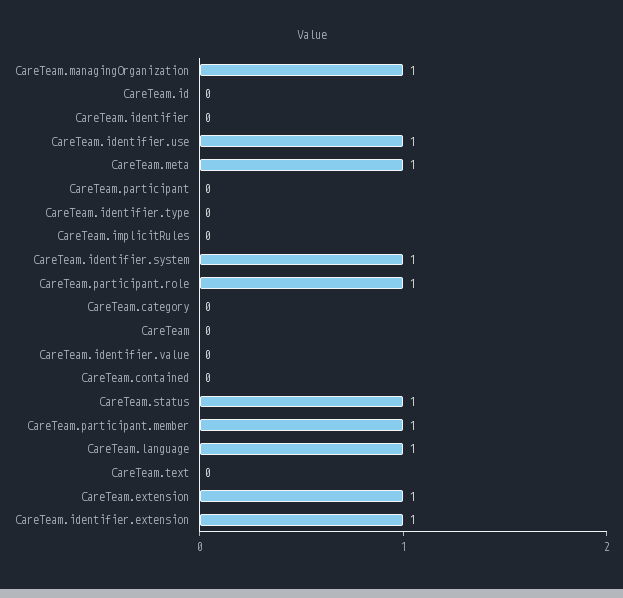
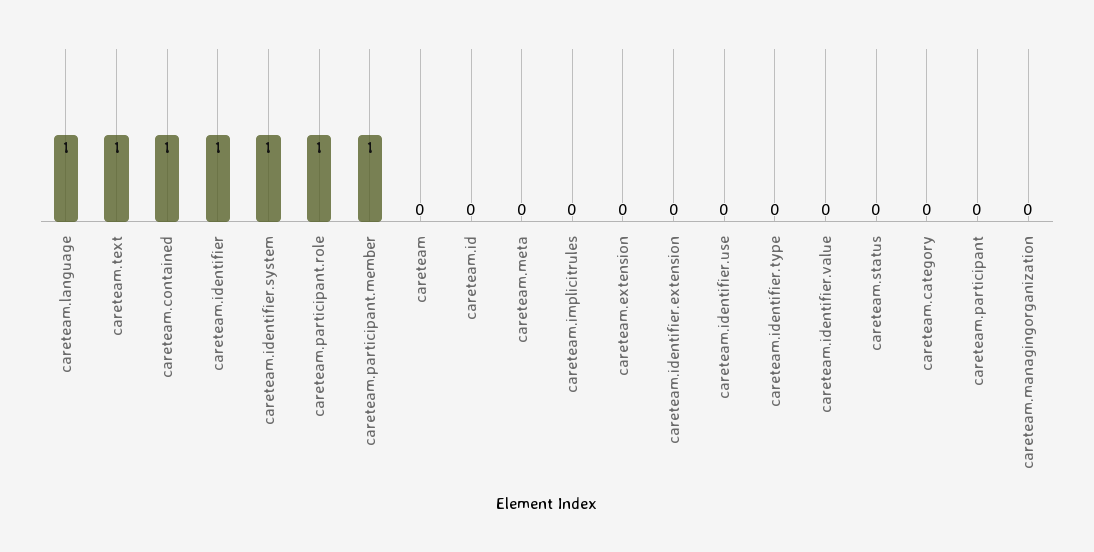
CareTeam.managingOrganization: 1 -> 0
CareTeam.identifier: 0 -> 1
CareTeam.identifier.use: 1 -> 0
CareTeam.meta: 1 -> 0
CareTeam.contained: 0 -> 1
CareTeam.status: 1 -> 0
CareTeam.text: 0 -> 1
CareTeam.extension: 1 -> 0
CareTeam.identifier.extension: 1 -> 0

